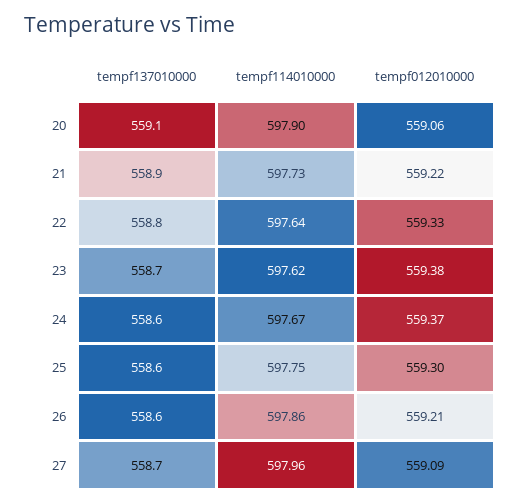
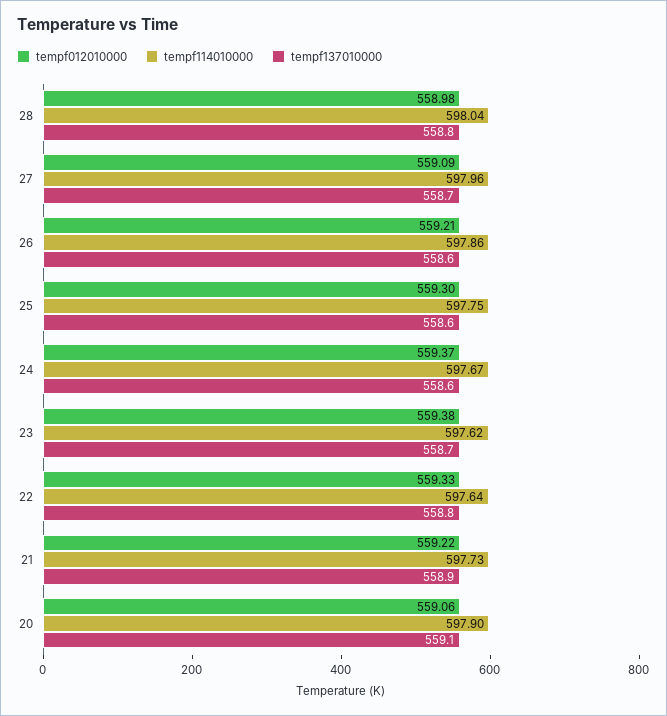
tempf012010000, 28: none -> 558.98
tempf114010000, 28: none -> 598.04
tempf137010000, 28: none -> 558.8

